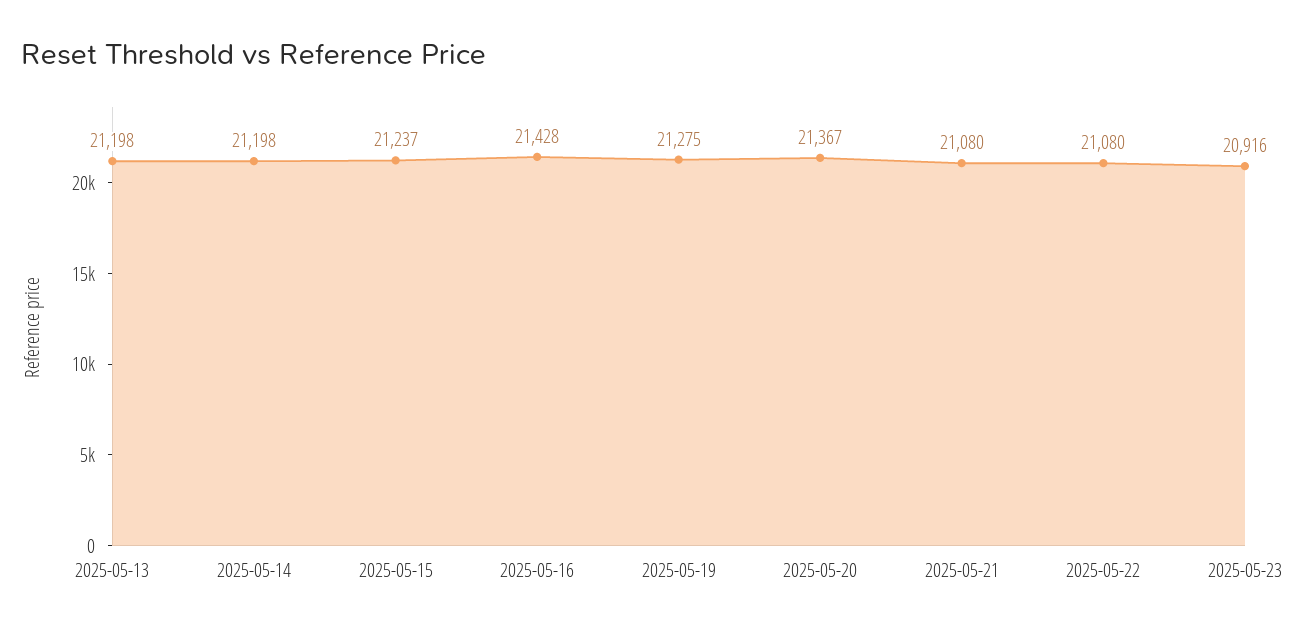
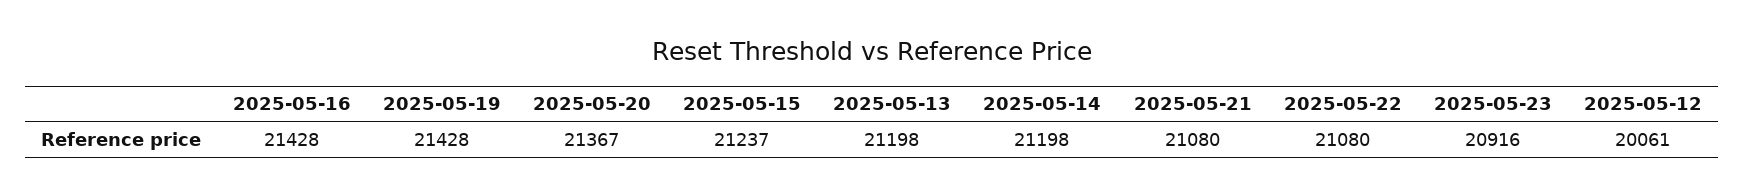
2025-05-19: 21275 -> 21428
2025-05-12: none -> 20061

